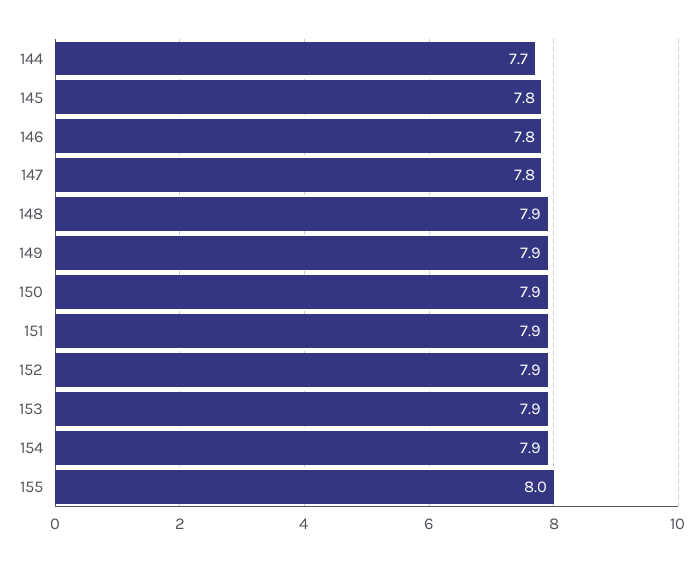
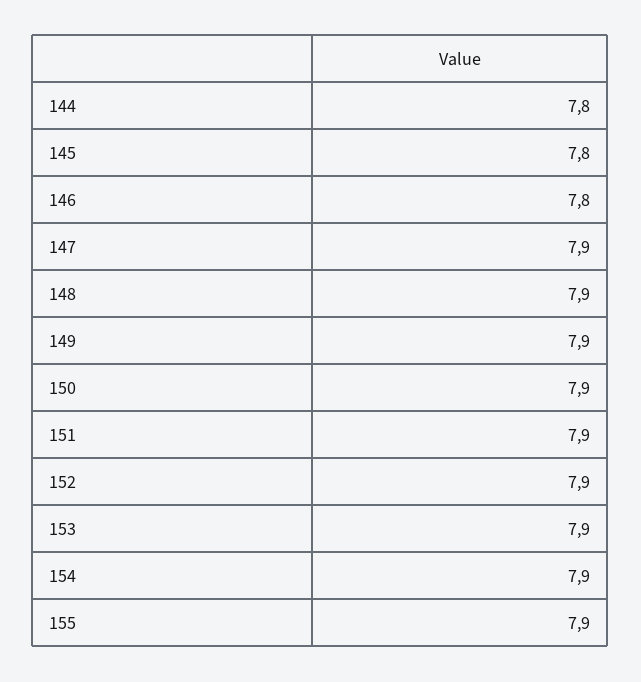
144: 7.7 -> 7.8
147: 7.8 -> 7.9
155: 8 -> 7.9

